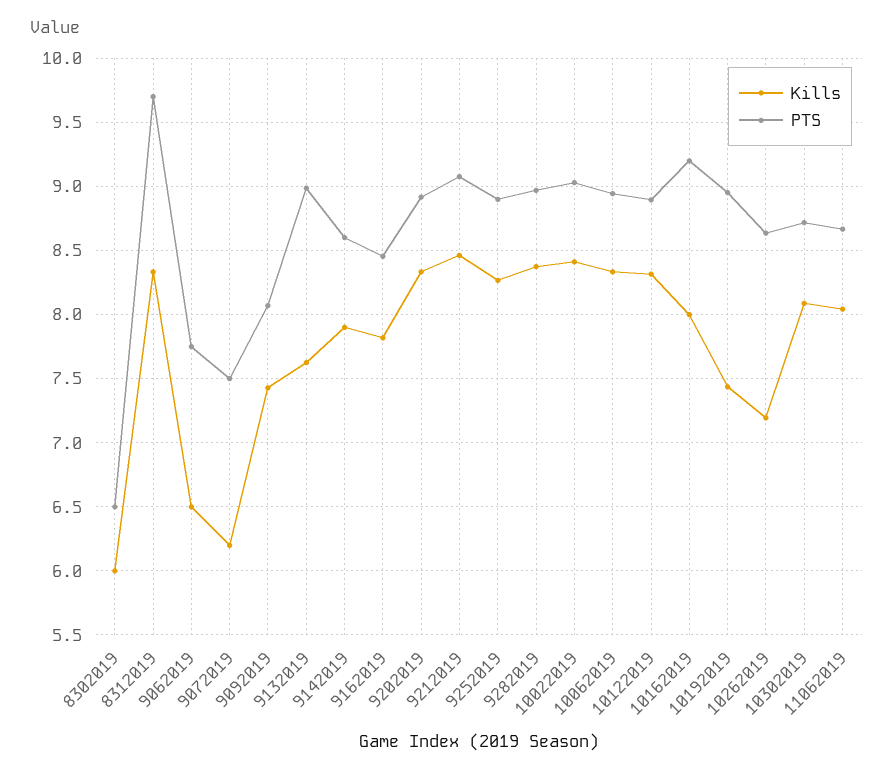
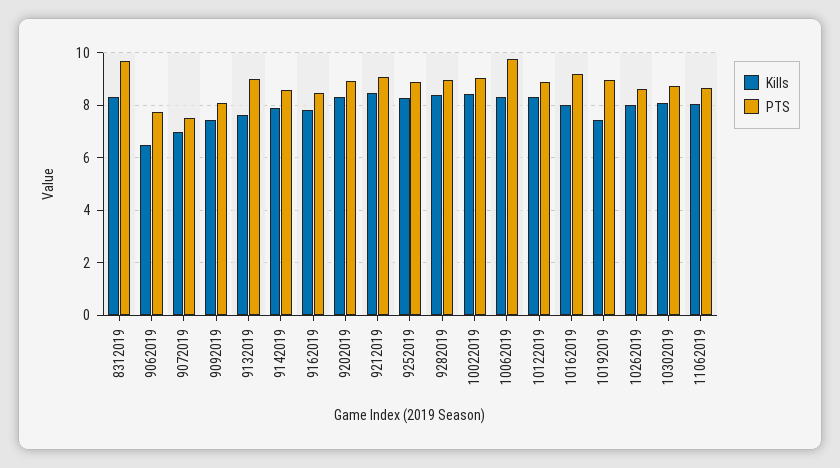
Kills, 8302019: 6 -> none
PTS, 8302019: 6.5 -> none
Kills, 9072019: 6.2 -> 7
PTS, 10062019: 8.95 -> 9.75
Kills, 10262019: 7.2 -> 8

